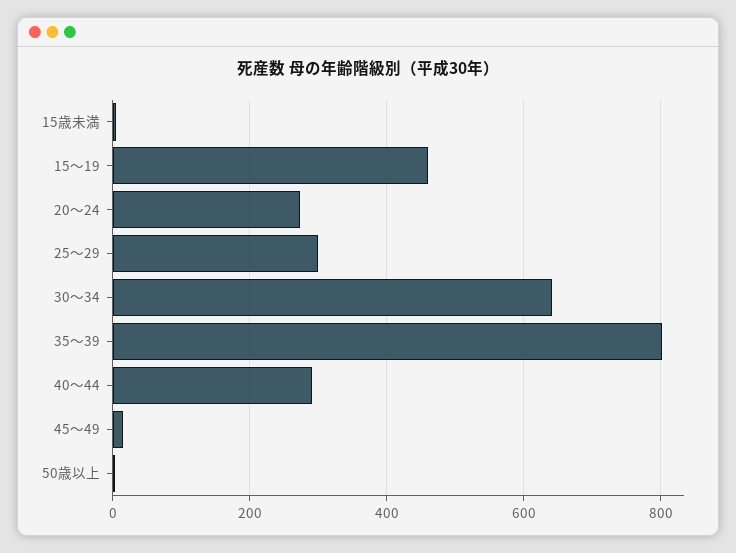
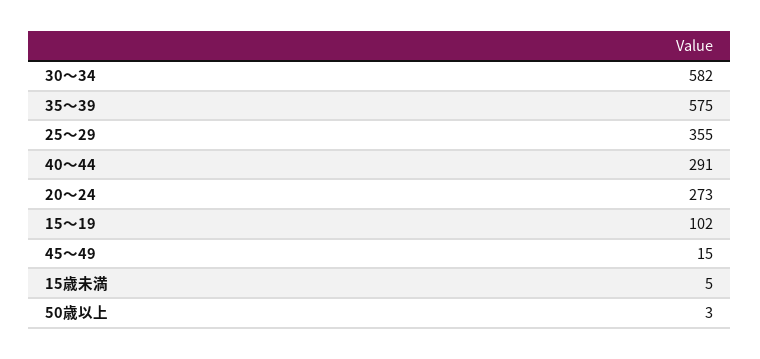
15～19: 460 -> 102
25～29: 300 -> 355
30～34: 640 -> 582
35～39: 800 -> 575

